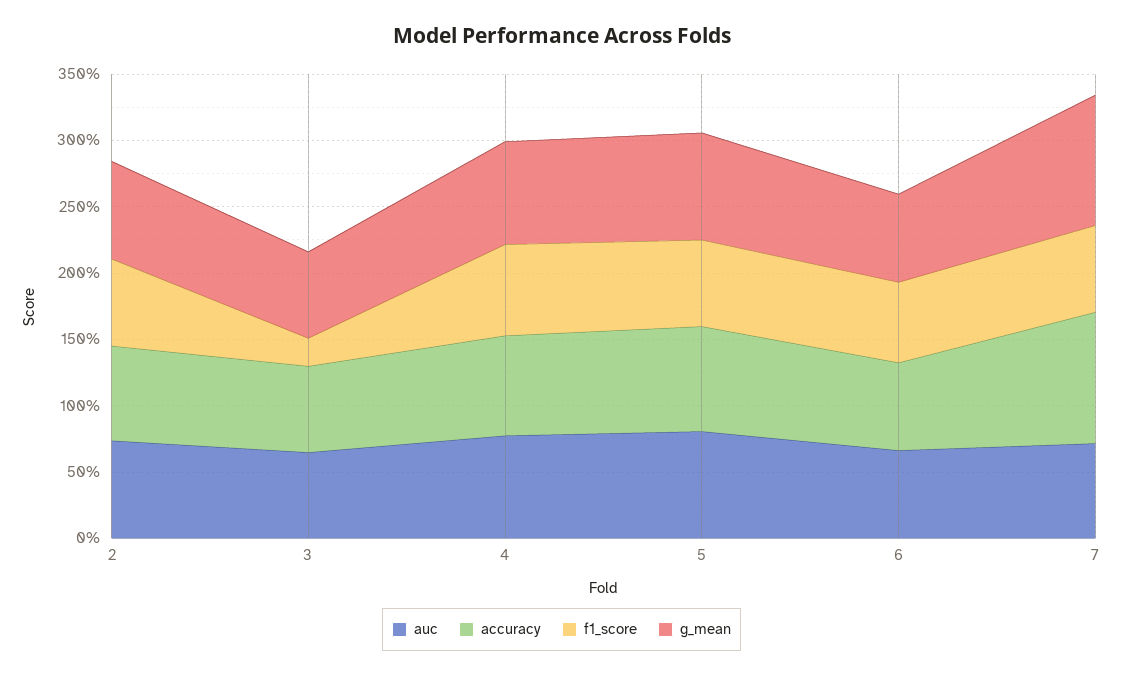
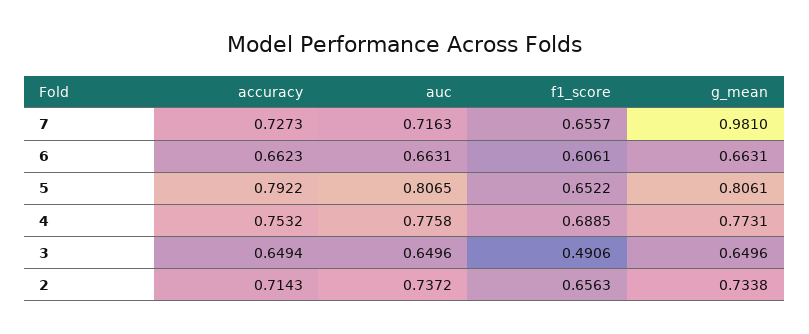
f1_score, 3: 0.2 -> 0.4906
accuracy, 7: 1 -> 0.7273

